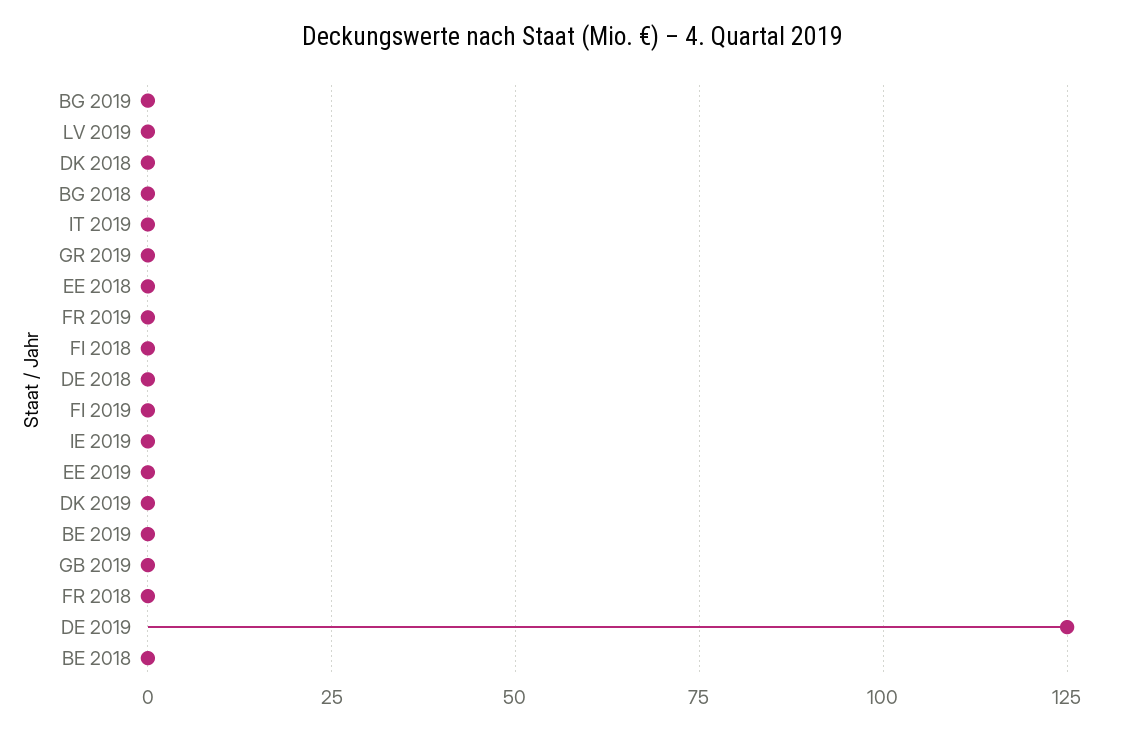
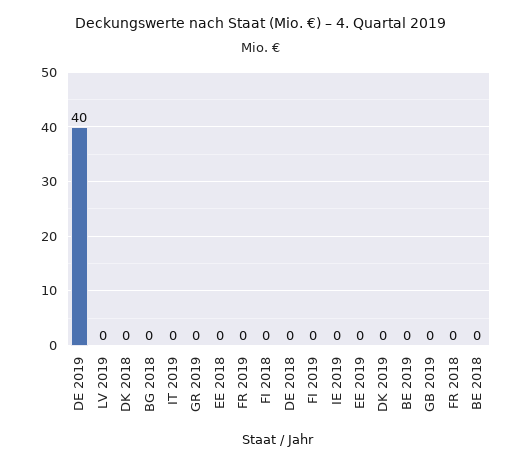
BG 2019: 0 -> none
DE 2019: 125 -> 40

